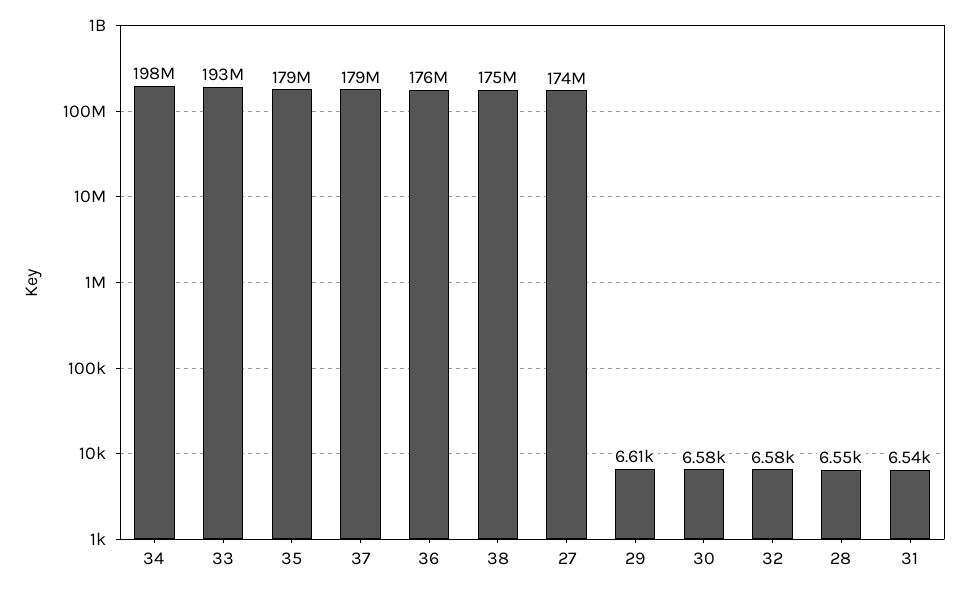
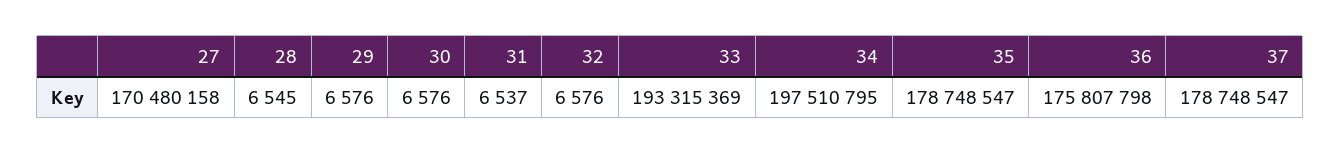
38: 175000000 -> none
27: 174000000 -> 170480158
29: 6610 -> 6576

